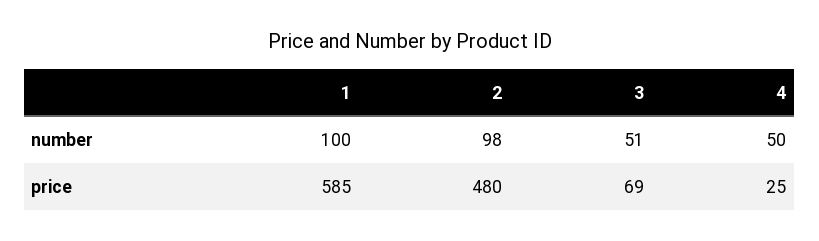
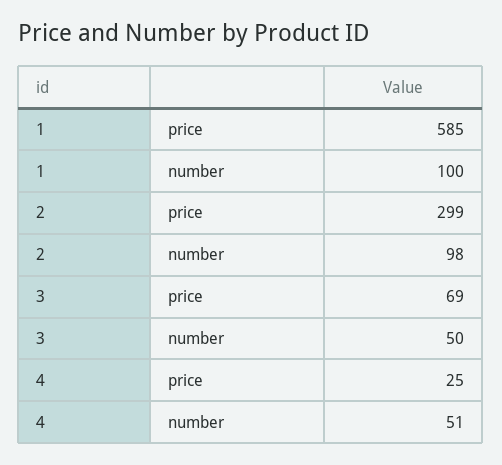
3, number: 51 -> 50
4, number: 50 -> 51
2, price: 480 -> 299

